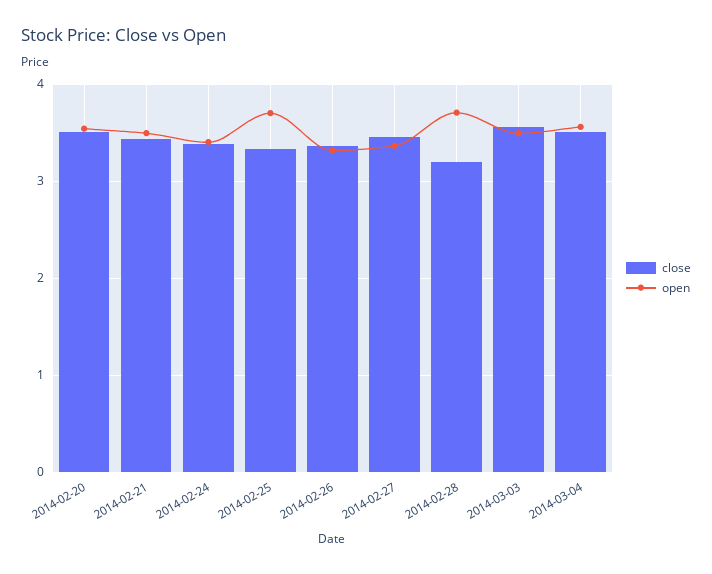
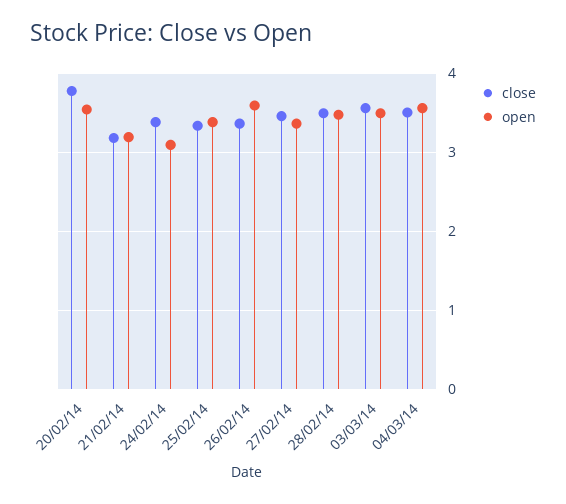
close, 2014-02-20: 3.5 -> 3.8
close, 2014-02-21: 3.4 -> 3.2
open, 2014-02-21: 3.5 -> 3.2
open, 2014-02-24: 3.4 -> 3.1
open, 2014-02-25: 3.7 -> 3.4
open, 2014-02-26: 3.3 -> 3.6
close, 2014-02-28: 3.2 -> 3.5
open, 2014-02-28: 3.7 -> 3.5

